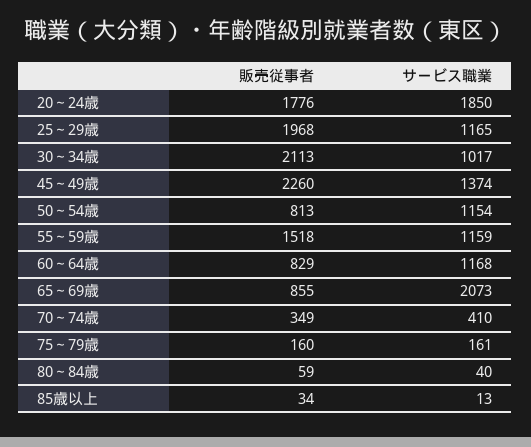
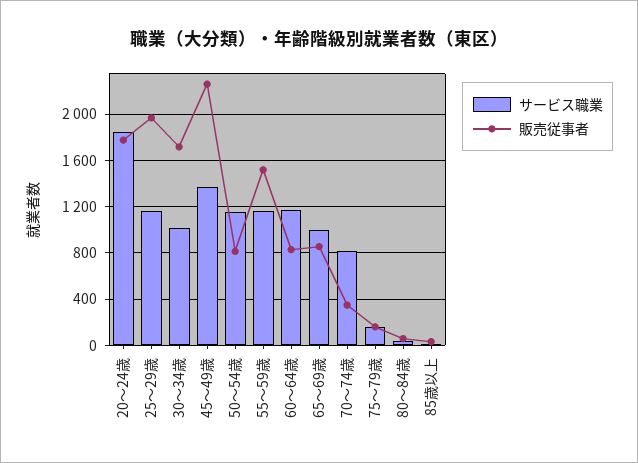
販売従事者, 30～34歳: 2113 -> 1700
サービス職業, 65～69歳: 2073 -> 1000
サービス職業, 70～74歳: 410 -> 800

